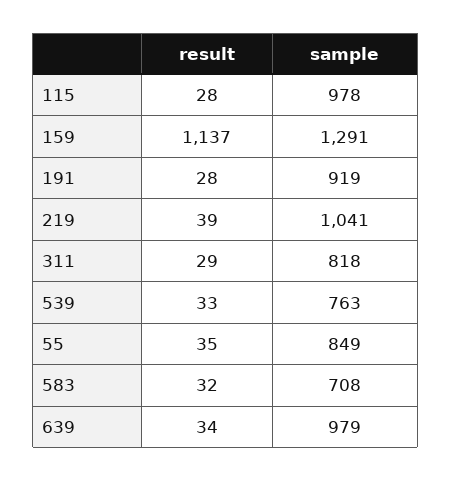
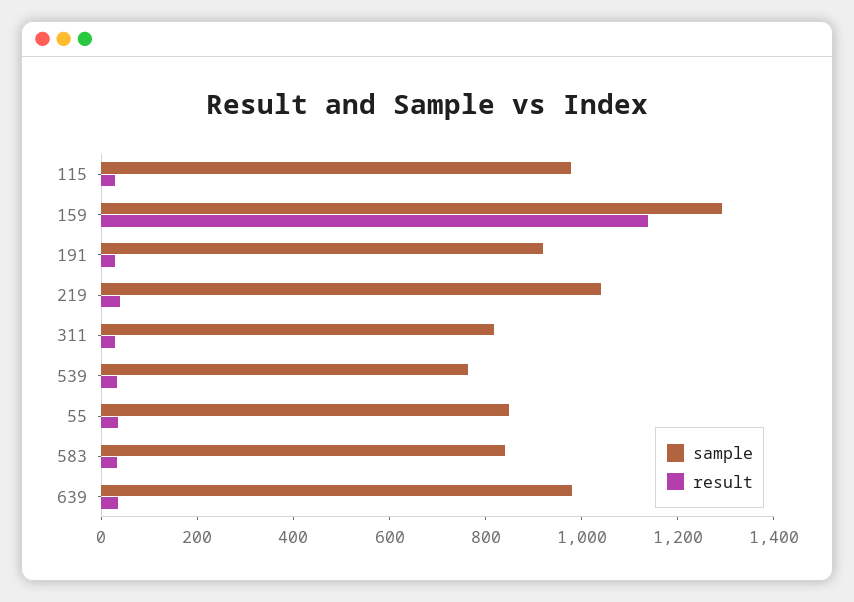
sample, 583: 708 -> 850

